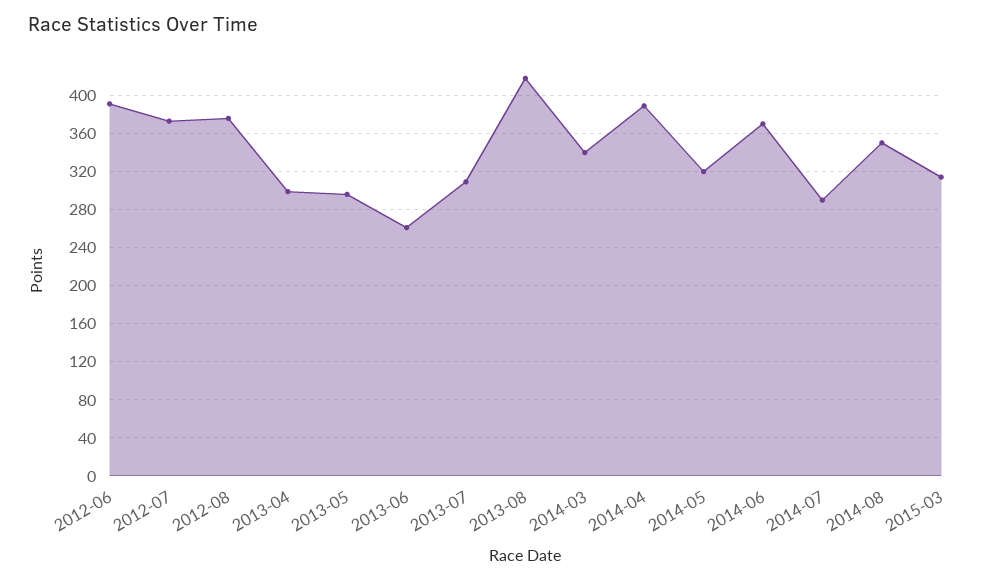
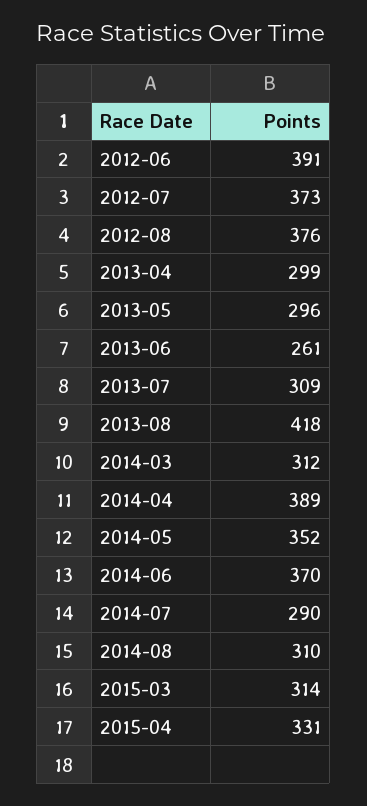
2014-03: 340 -> 312
2014-05: 320 -> 352
2014-08: 350 -> 310
2015-04: none -> 331

